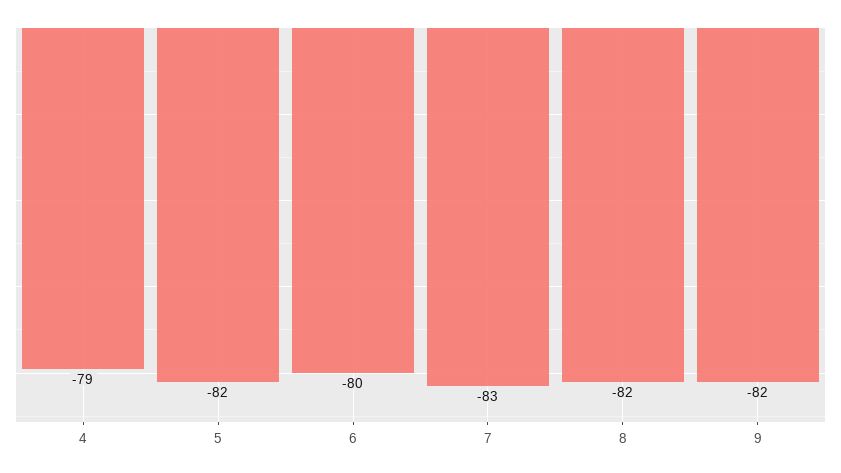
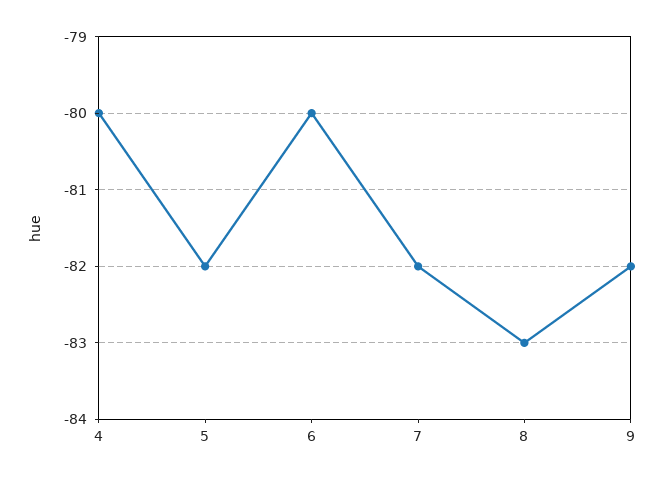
4: -79 -> -80
7: -83 -> -82
8: -82 -> -83

